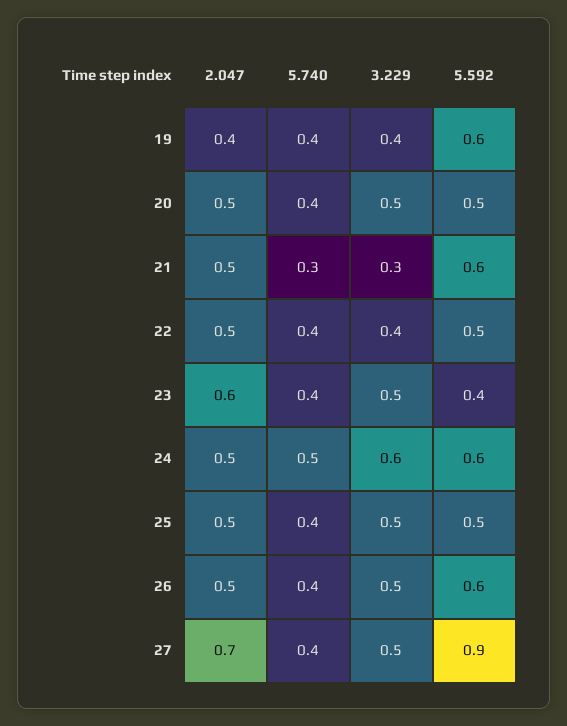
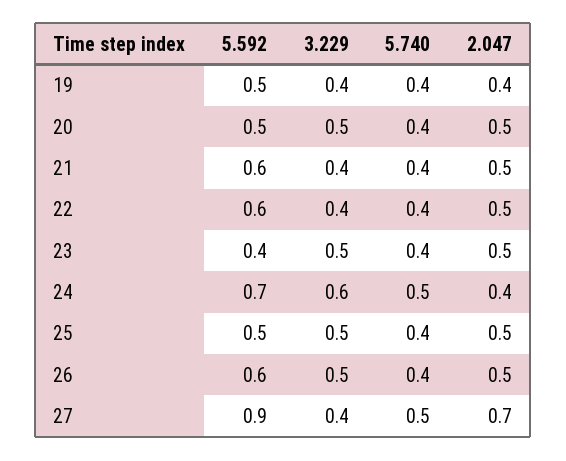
5.592, 19: 0.6 -> 0.5
5.740, 21: 0.3 -> 0.4
3.229, 21: 0.3 -> 0.4
5.592, 22: 0.5 -> 0.6
2.047, 23: 0.6 -> 0.5
2.047, 24: 0.5 -> 0.4
5.592, 24: 0.6 -> 0.7
5.740, 27: 0.4 -> 0.5
3.229, 27: 0.5 -> 0.4

